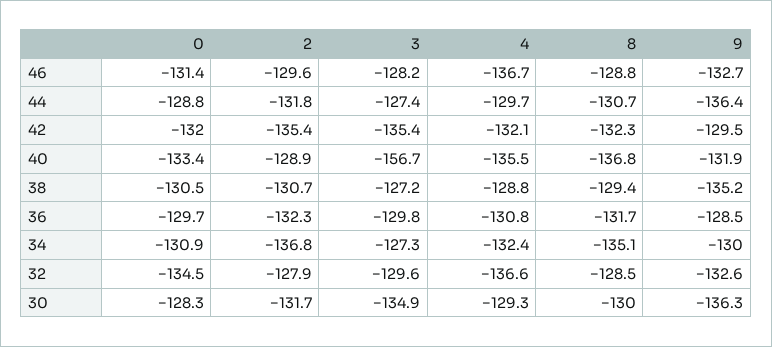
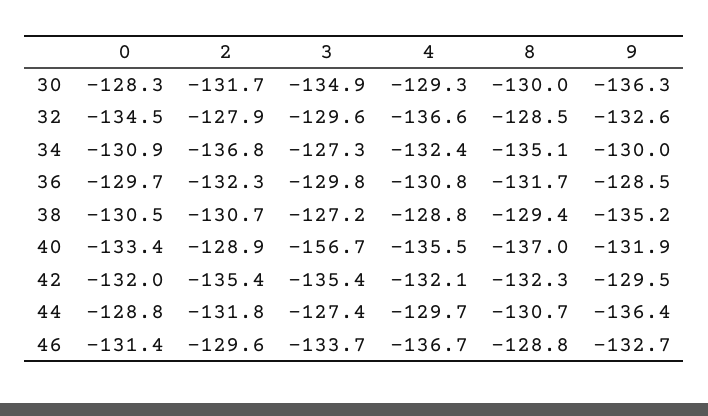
3, 46: -128.2 -> -133.7
8, 40: -136.8 -> -137

